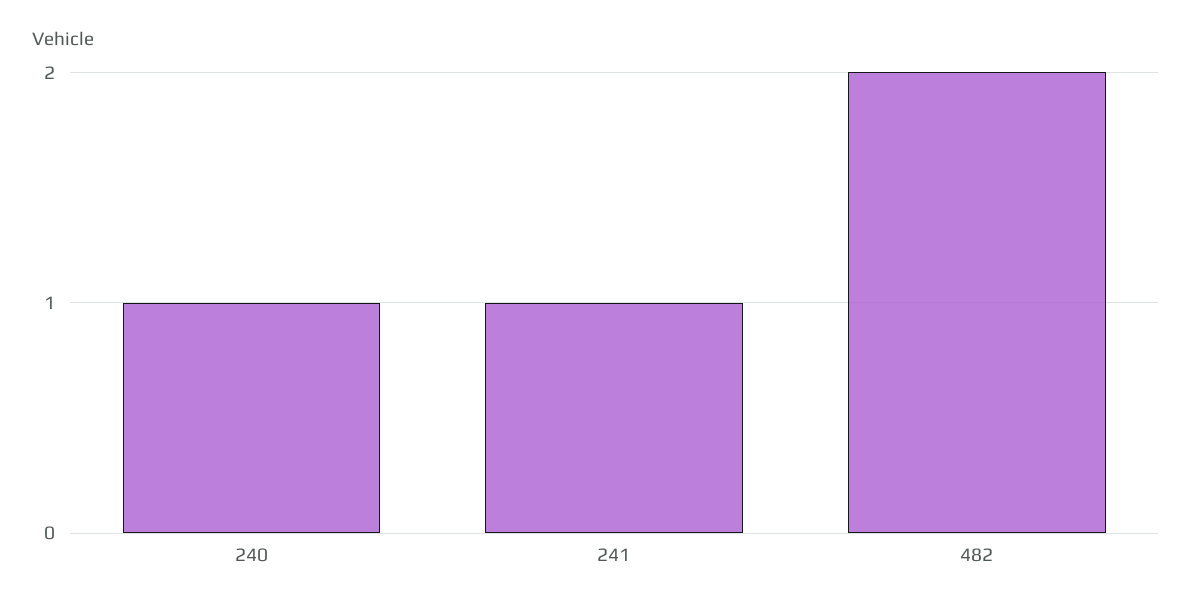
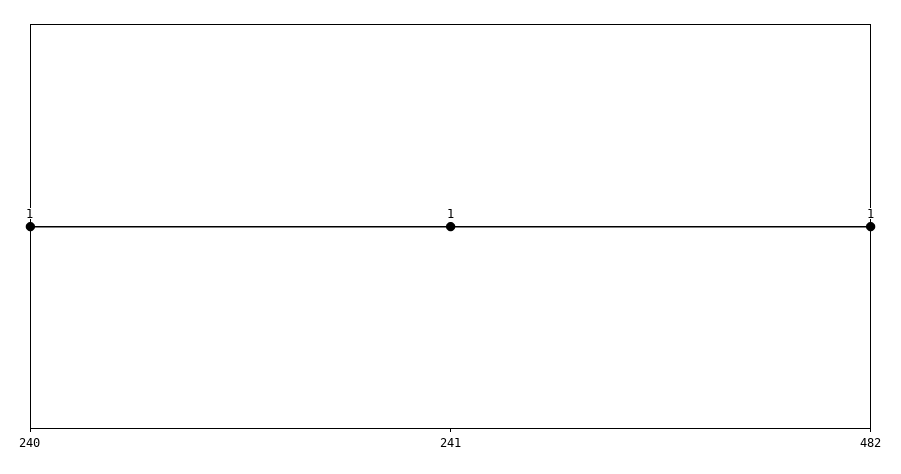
482: 2 -> 1

